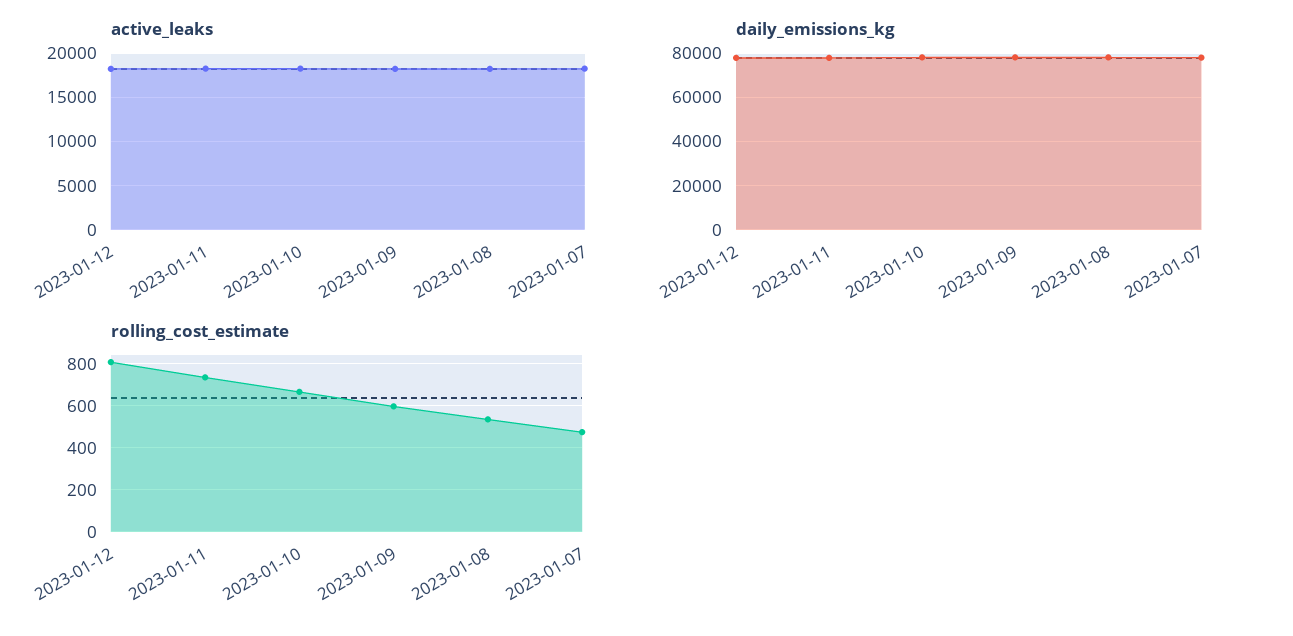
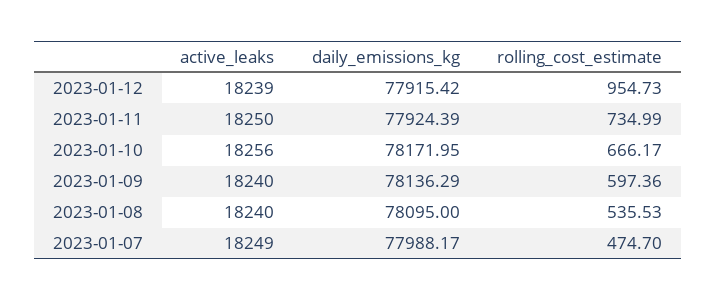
rolling_cost_estimate, 2023-01-12: 800 -> 954.73

